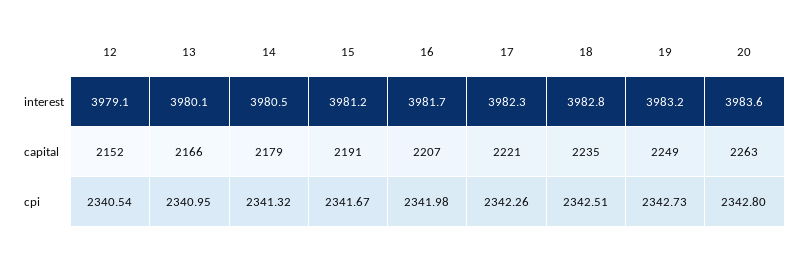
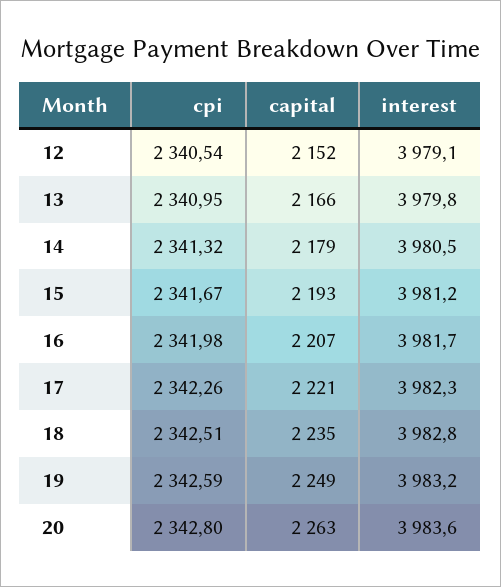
13, interest: 3980.1 -> 3979.8
15, capital: 2191 -> 2193
19, cpi: 2342.73 -> 2342.59

